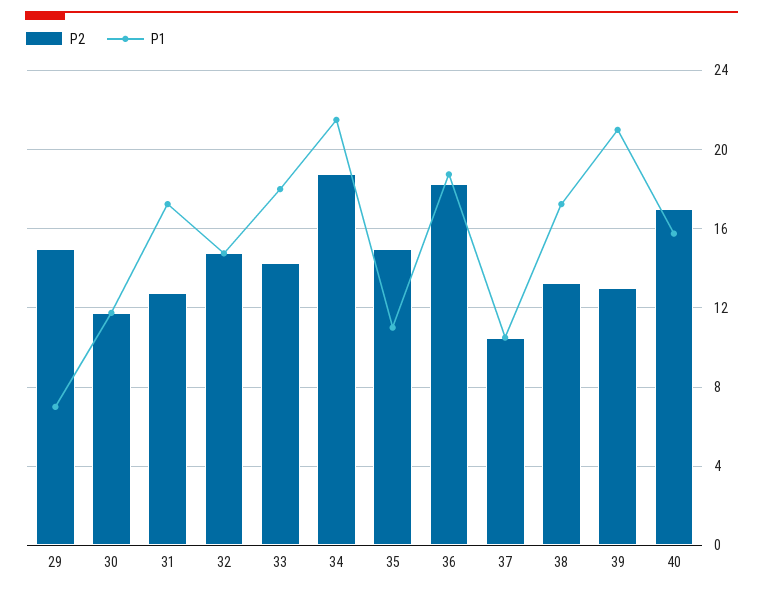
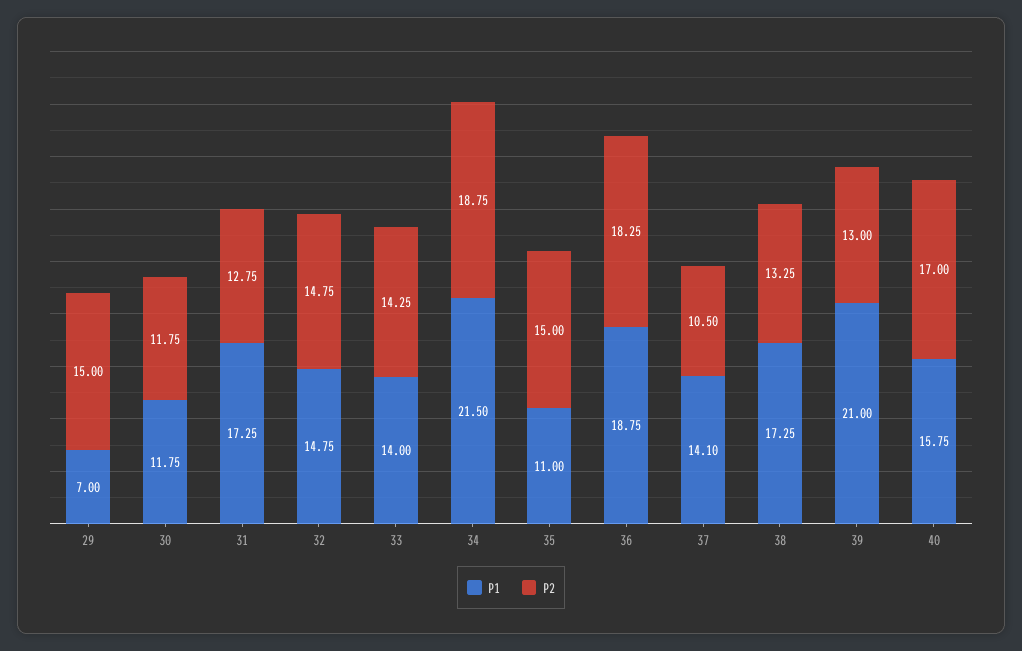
P1, 33: 18 -> 14
P1, 37: 10.5 -> 14.1

